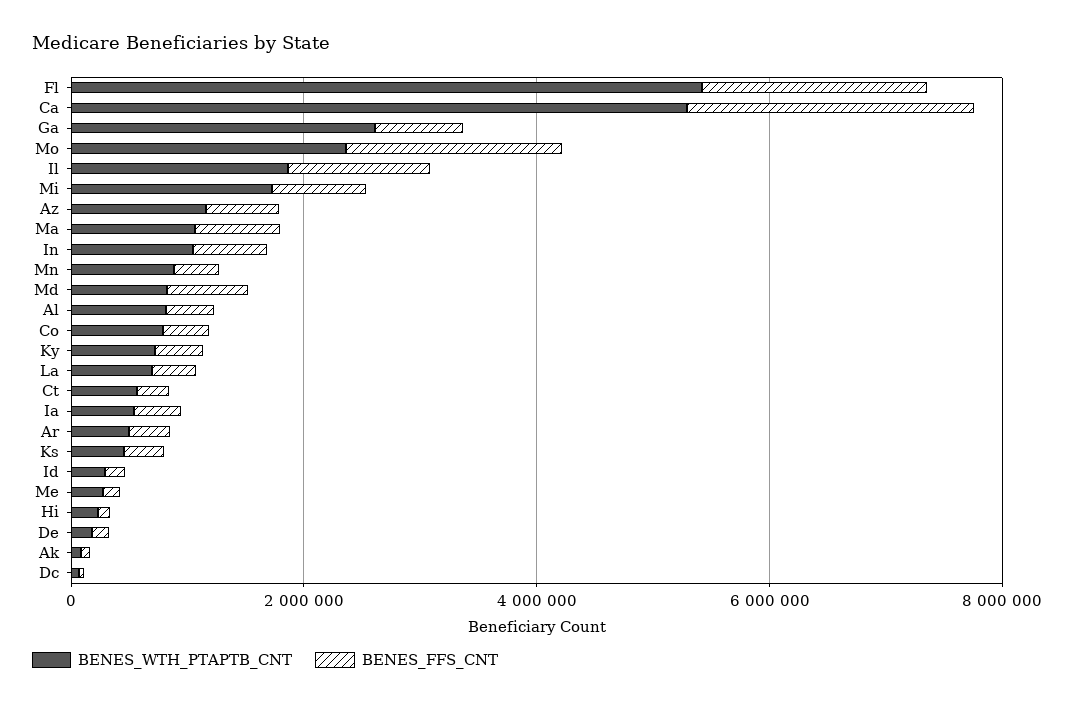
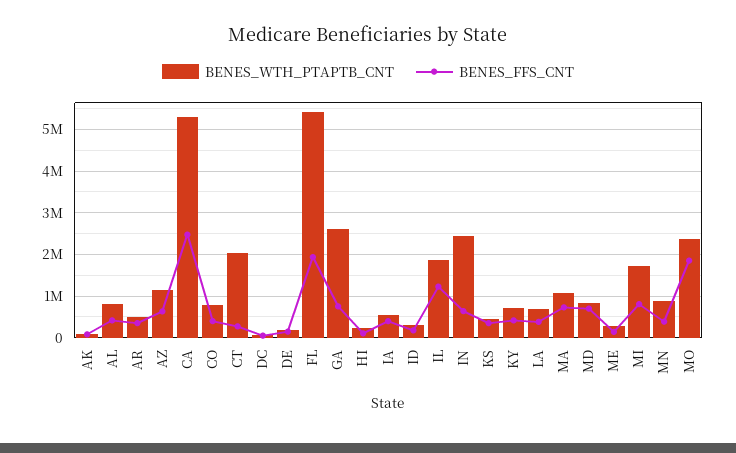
BENES_WTH_PTAPTB_CNT, In: 1000000 -> 2400000
BENES_WTH_PTAPTB_CNT, Ct: 500000 -> 2000000

